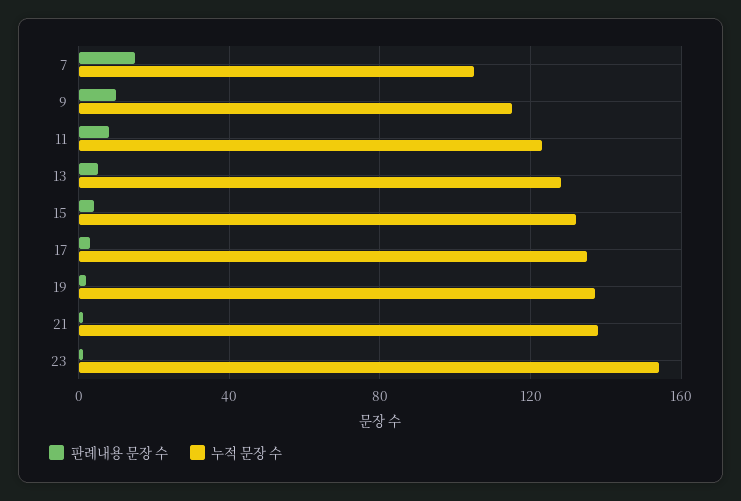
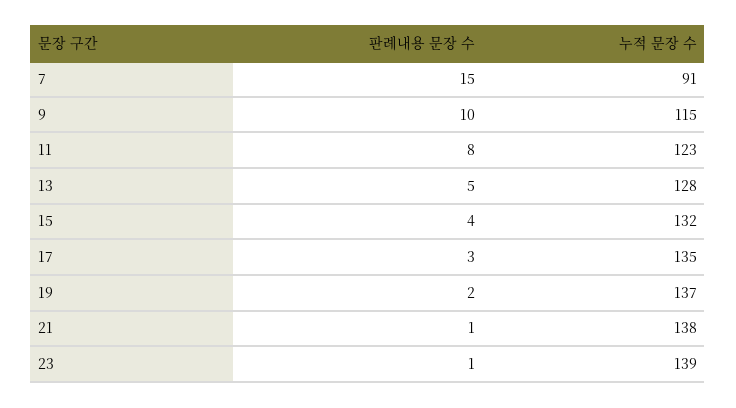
누적 문장 수, 7: 105 -> 91
누적 문장 수, 23: 155 -> 139

